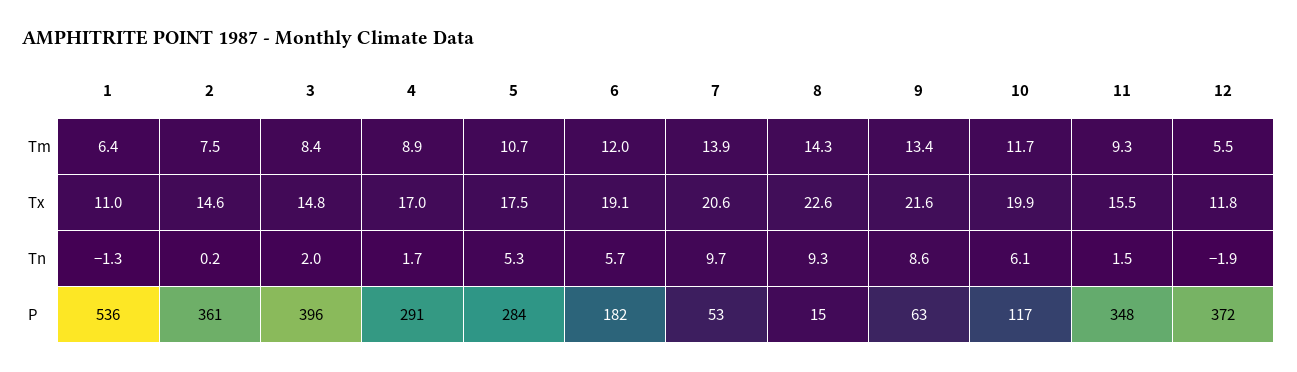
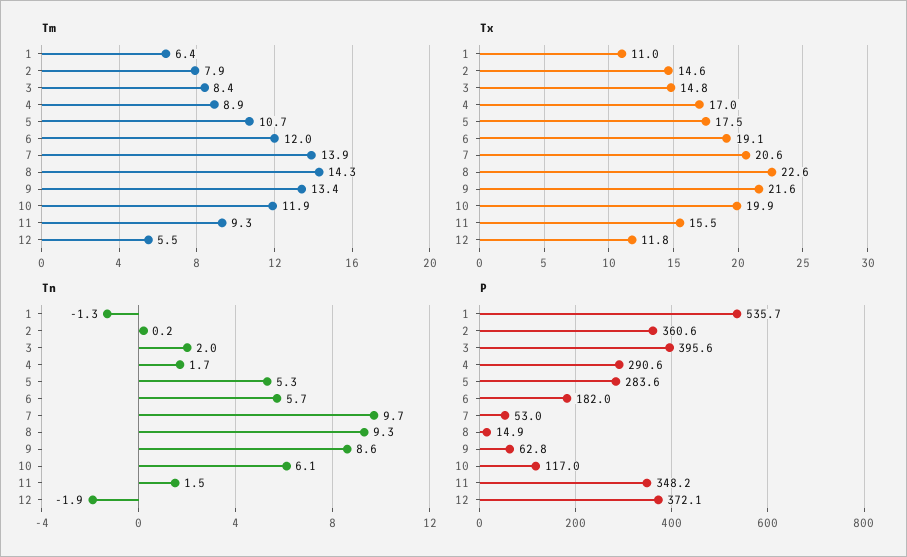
Tm, 2: 7.5 -> 7.9
Tm, 10: 11.7 -> 11.9

